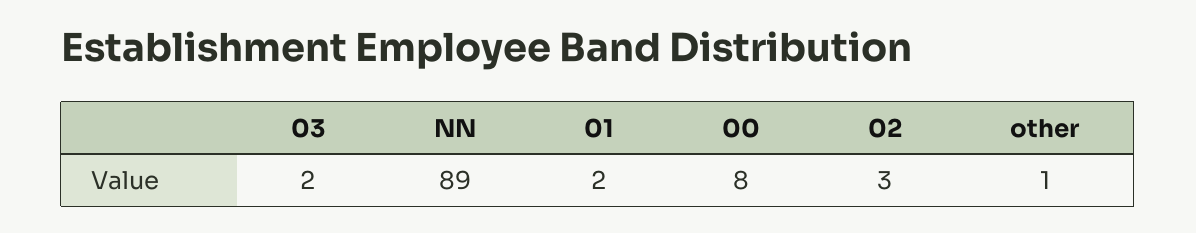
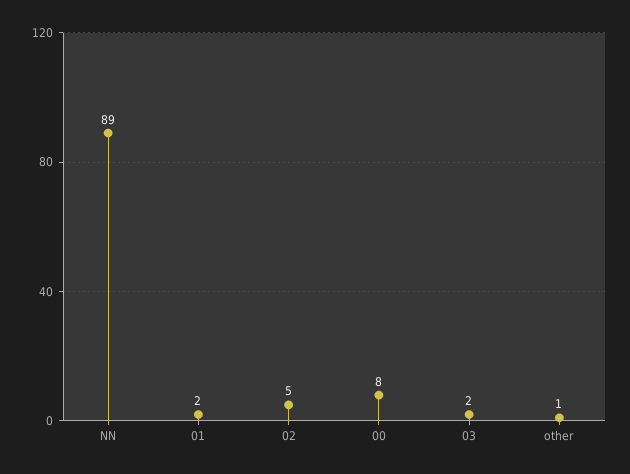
02: 3 -> 5

